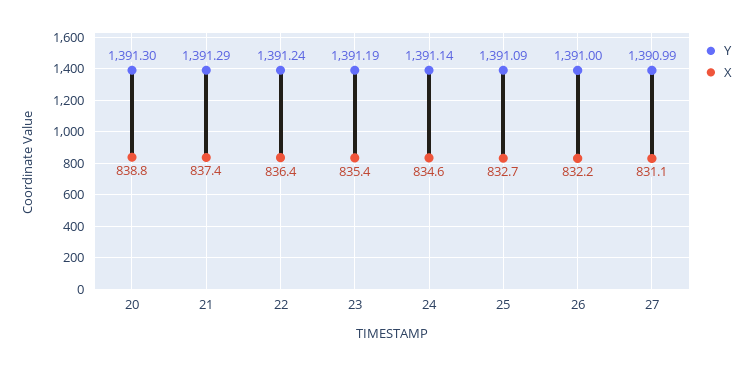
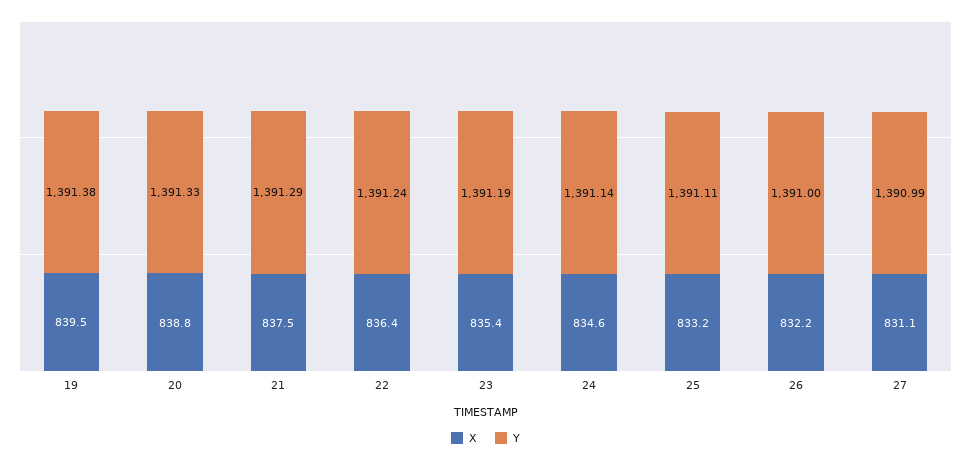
Y, 20: 1391.3 -> 1391.33
X, 21: 837.4 -> 837.5
Y, 25: 1391.09 -> 1391.11
X, 25: 832.7 -> 833.2
X, 19: none -> 839.5
Y, 19: none -> 1391.38

